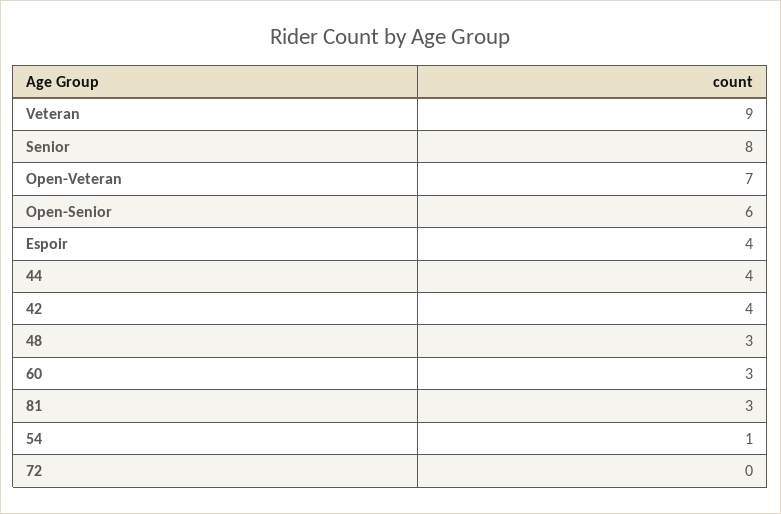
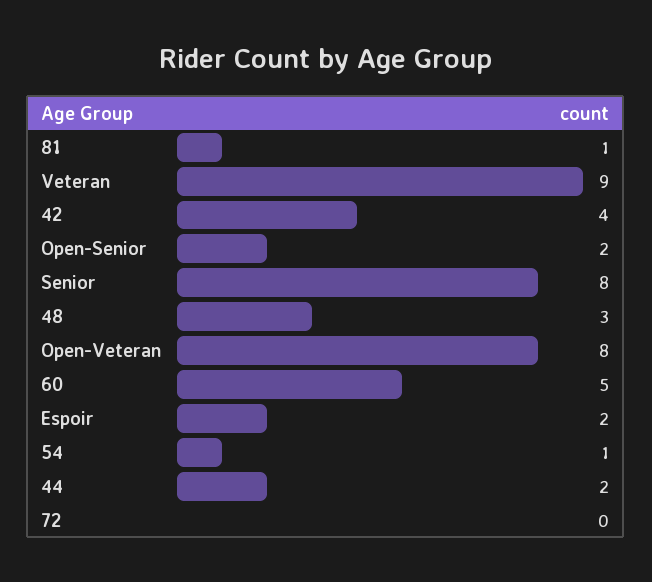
Open-Veteran: 7 -> 8
Open-Senior: 6 -> 2
Espoir: 4 -> 2
44: 4 -> 2
60: 3 -> 5
81: 3 -> 1

